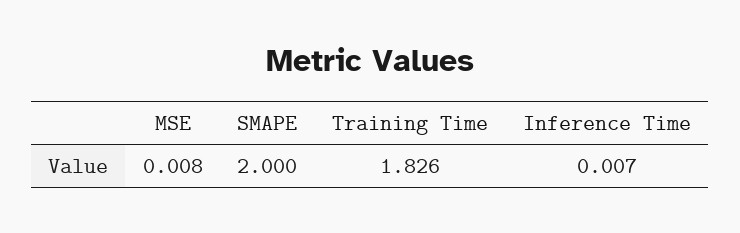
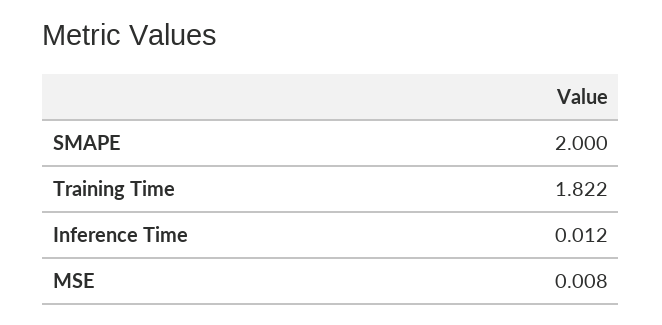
Training Time: 1.826 -> 1.822
Inference Time: 0.007 -> 0.012

